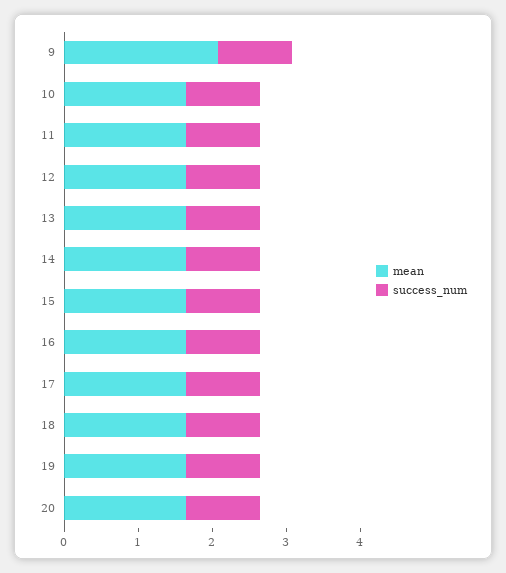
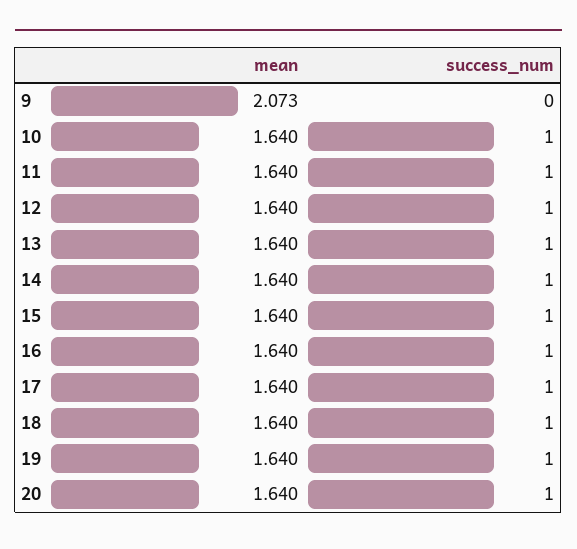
success_num, 9: 1 -> 0

